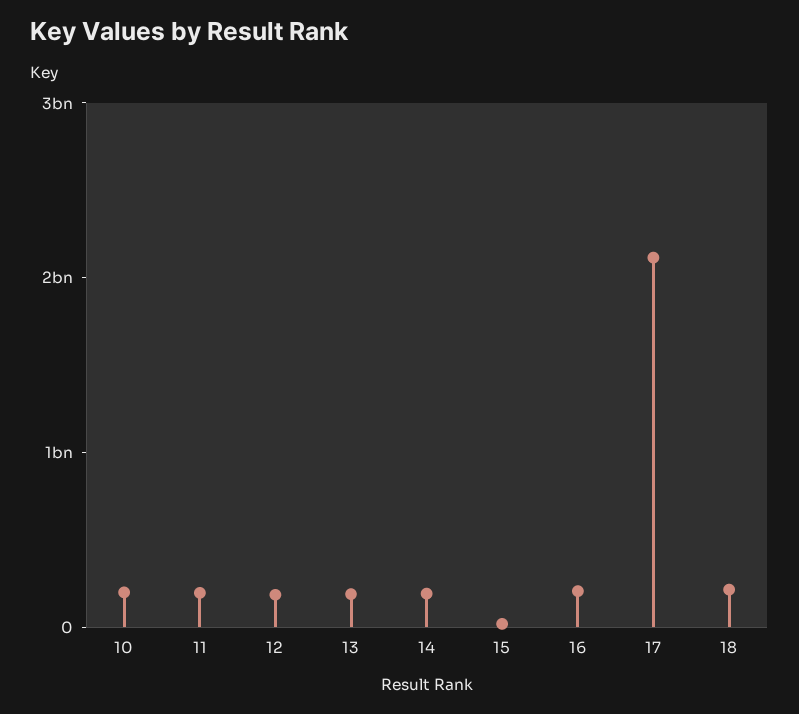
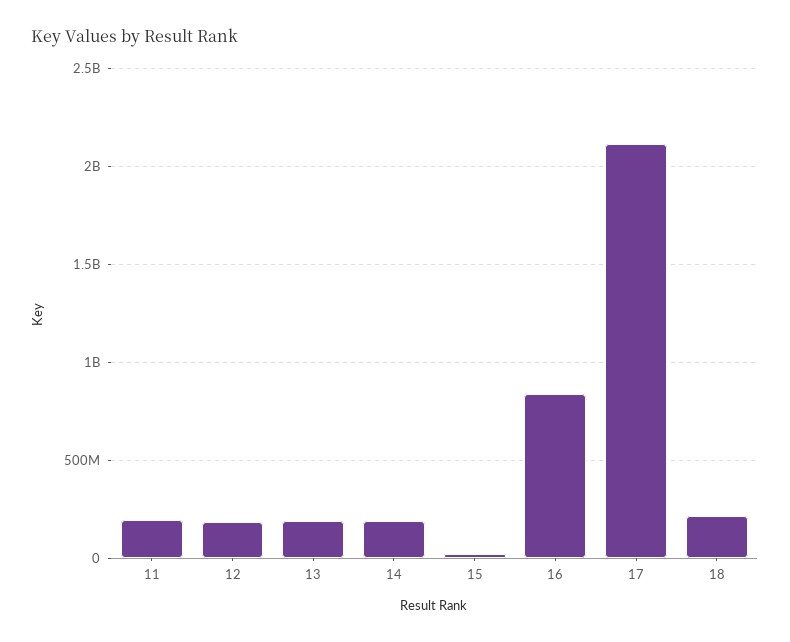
10: 200000000 -> none
16: 200000000 -> 850000000

